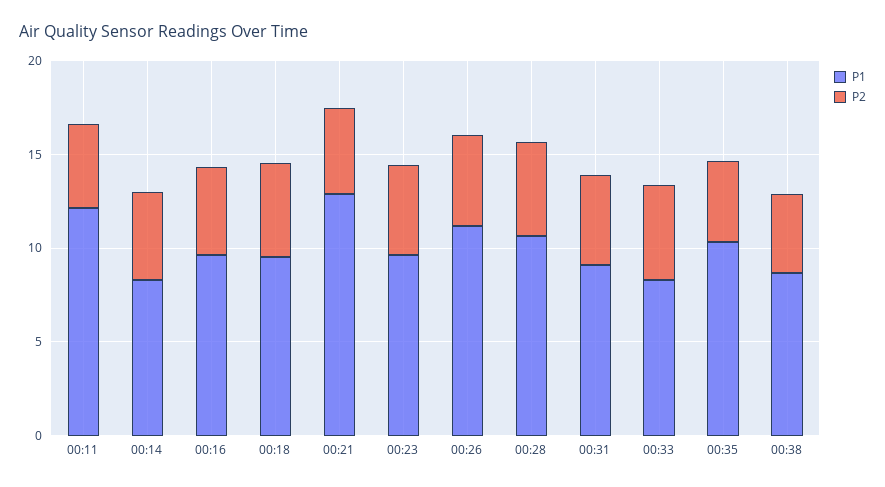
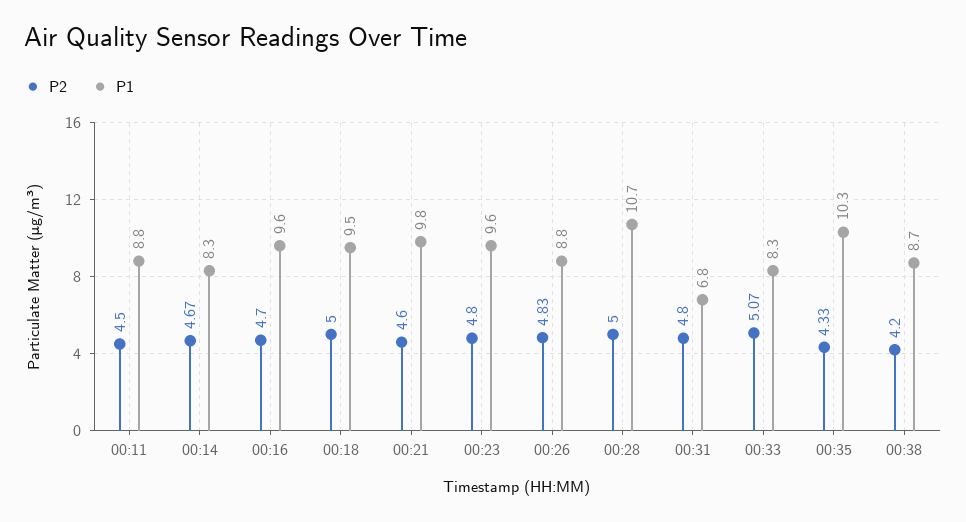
P1, 00:11: 12 -> 8.8
P1, 00:21: 13 -> 9.8
P1, 00:26: 11 -> 8.8
P1, 00:31: 9 -> 6.8

